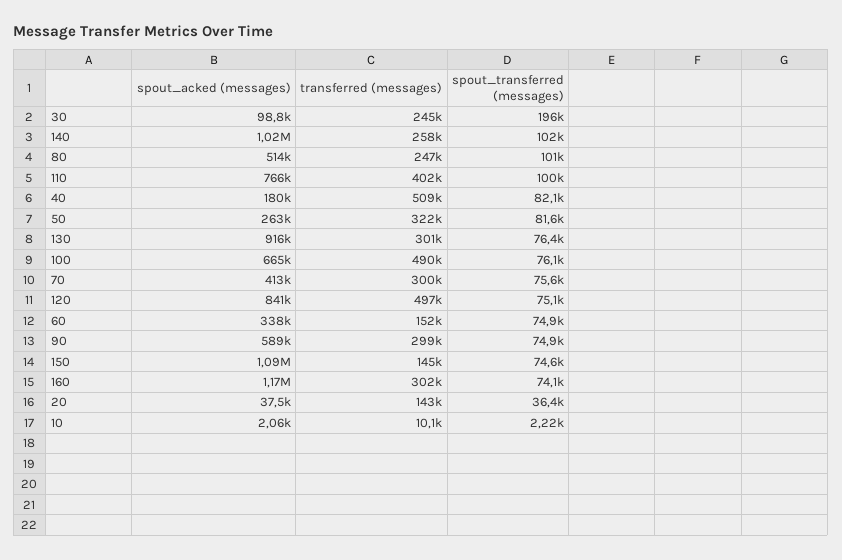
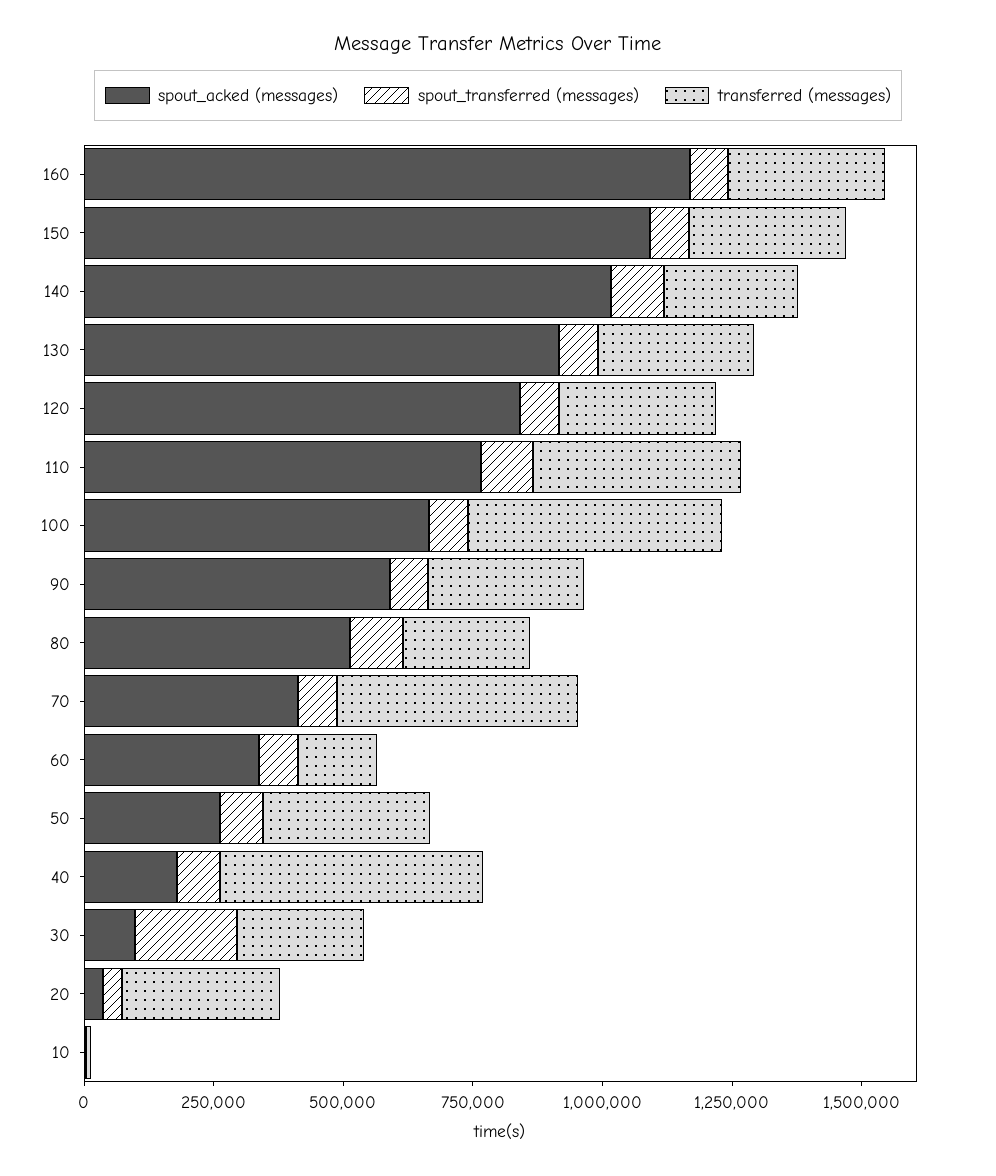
transferred (messages), 70: 300000 -> 450000
transferred (messages), 120: 497000 -> 300000
transferred (messages), 150: 145000 -> 300000
transferred (messages), 20: 143000 -> 300000

